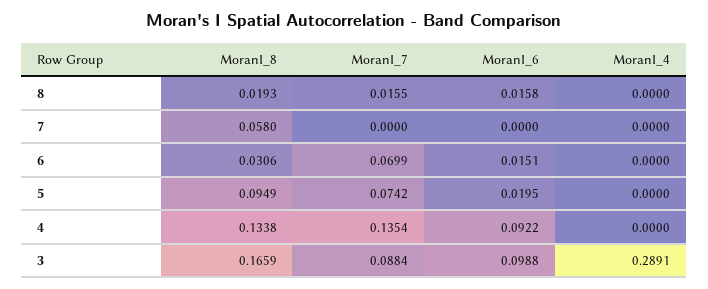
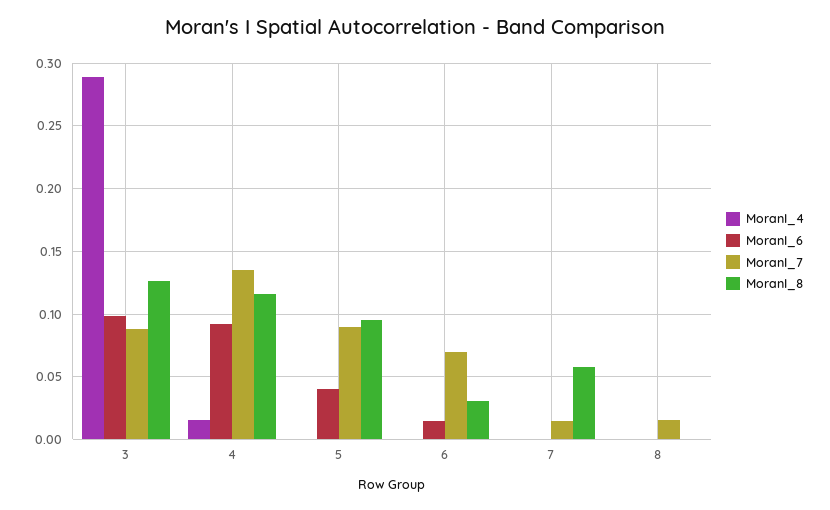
MoranI_8, 8: 0.0193 -> 0
MoranI_6, 8: 0.0158 -> 0
MoranI_7, 7: 0 -> 0.015
MoranI_7, 5: 0.0742 -> 0.09
MoranI_6, 5: 0.0195 -> 0.04
MoranI_8, 4: 0.1338 -> 0.115
MoranI_4, 4: 0 -> 0.015
MoranI_8, 3: 0.1659 -> 0.125

